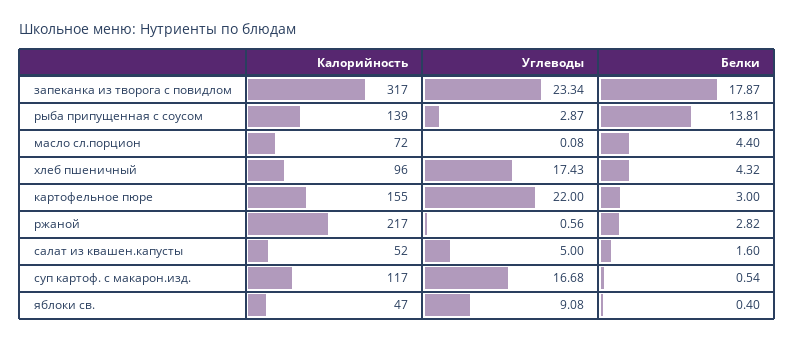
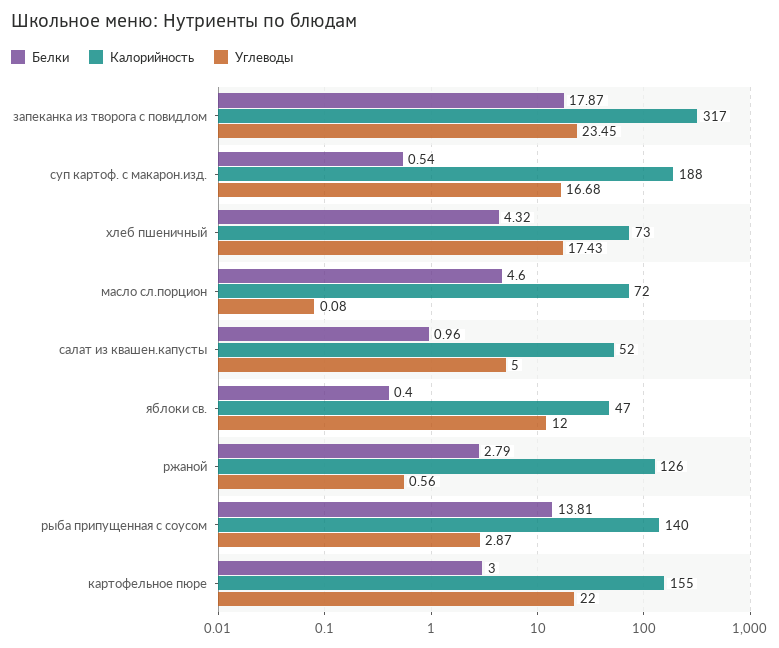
Углеводы, запеканка из творога с повидлом: 23.34 -> 23.45
Калорийность, рыба припущенная с соусом: 139 -> 140
Белки, масло сл.порцион: 4.4 -> 4.6
Калорийность, хлеб пшеничный: 96 -> 73
Калорийность, ржаной: 217 -> 126
Белки, ржаной: 2.82 -> 2.79
Белки, салат из квашен.капусты: 1.6 -> 0.96
Калорийность, суп картоф. с макарон.изд.: 117 -> 188
Углеводы, яблоки св.: 9.08 -> 12

